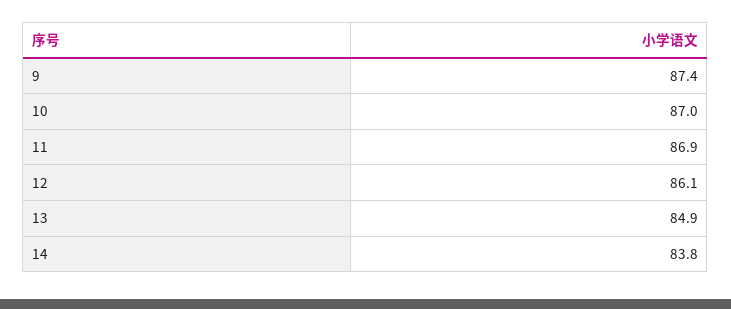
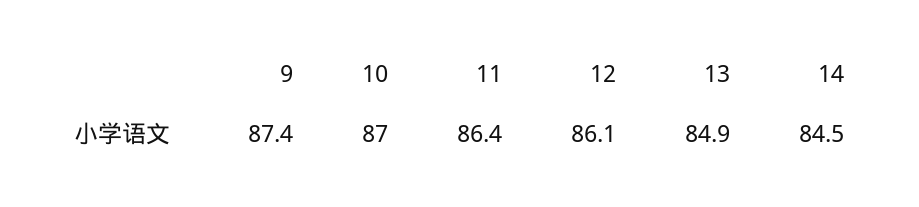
11: 86.9 -> 86.4
14: 83.8 -> 84.5

